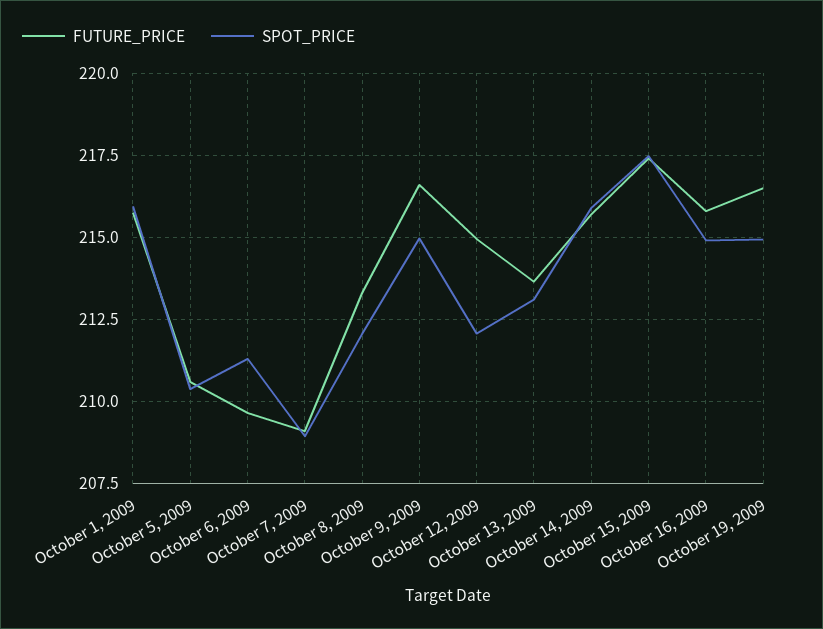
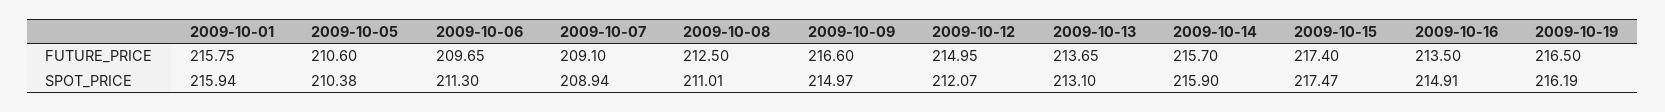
FUTURE_PRICE, October 8, 2009: 213.25 -> 212.5
SPOT_PRICE, October 8, 2009: 212 -> 211.01
FUTURE_PRICE, October 16, 2009: 215.75 -> 213.5
SPOT_PRICE, October 19, 2009: 215 -> 216.19

